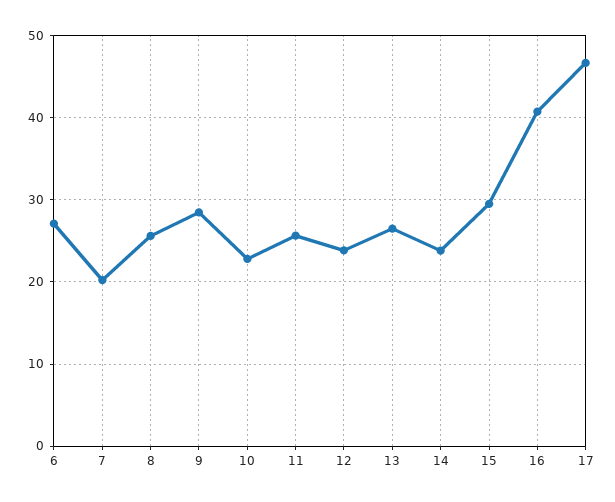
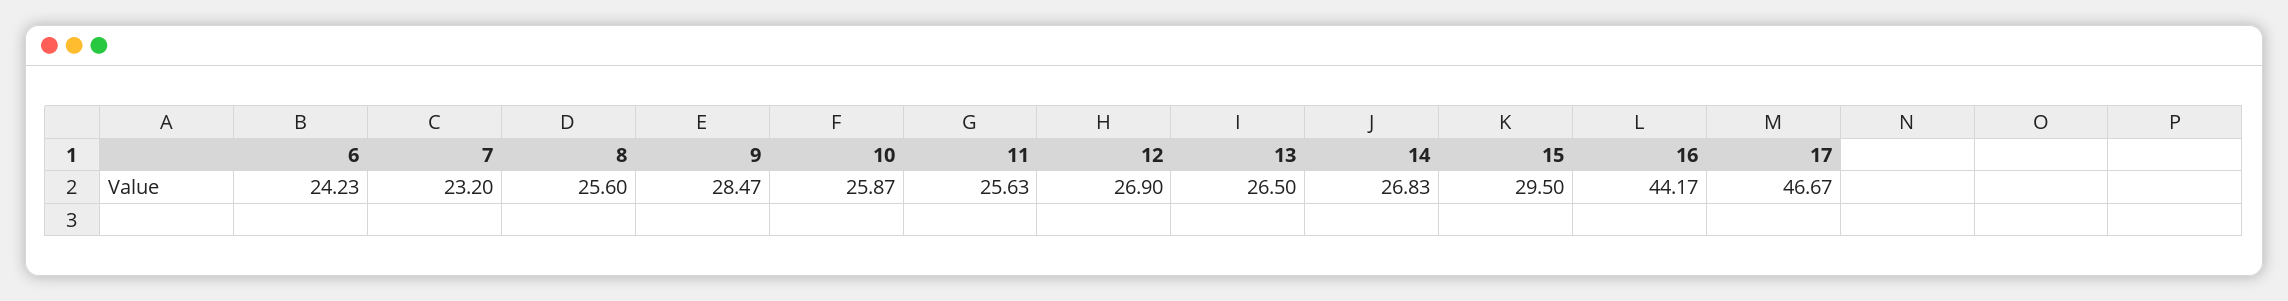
6: 27 -> 24.23
7: 20 -> 23.2
10: 23 -> 25.87
12: 24 -> 26.9
14: 24 -> 26.83
16: 41 -> 44.17

